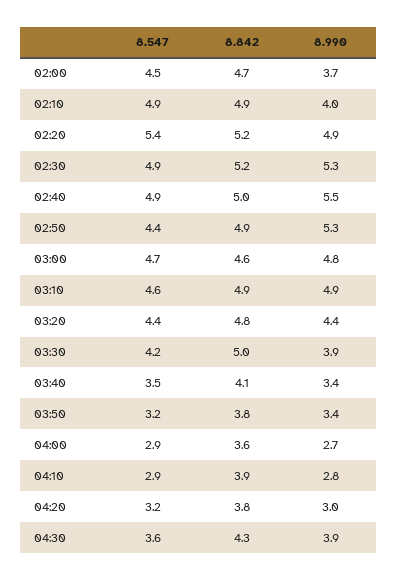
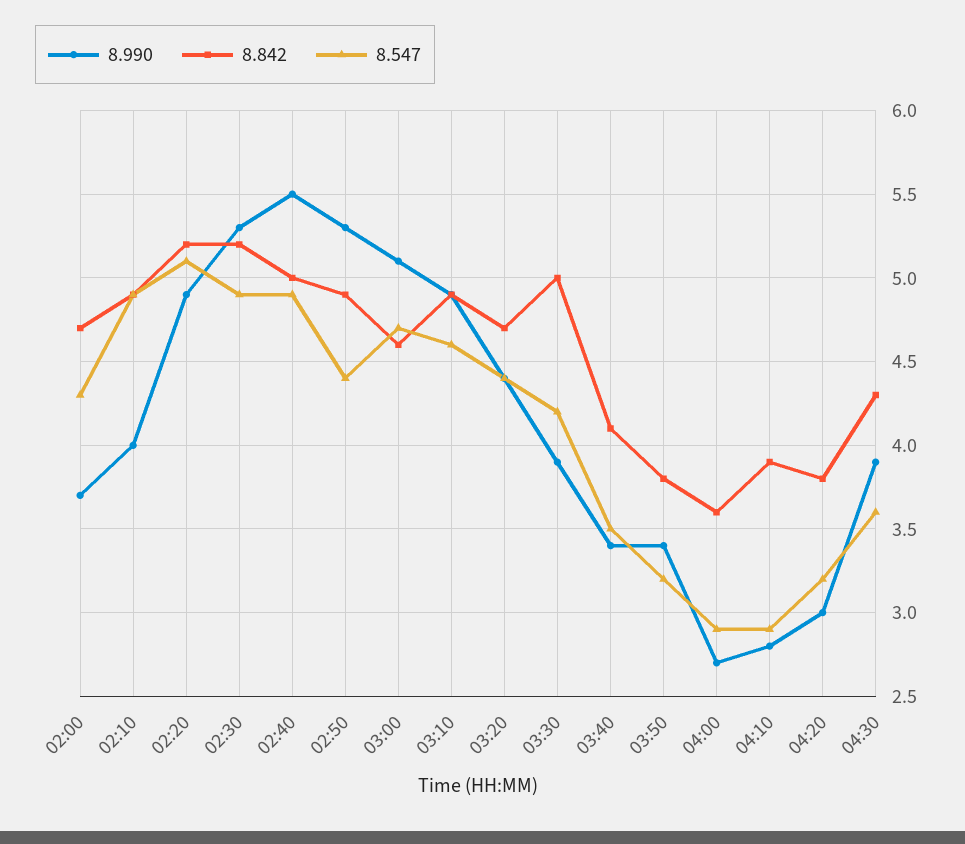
8.547, 02:00: 4.5 -> 4.3
8.547, 02:20: 5.4 -> 5.1
8.990, 03:00: 4.8 -> 5.1
8.842, 03:20: 4.8 -> 4.7

